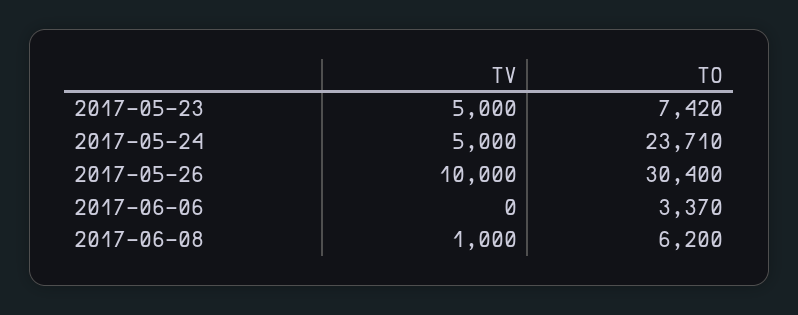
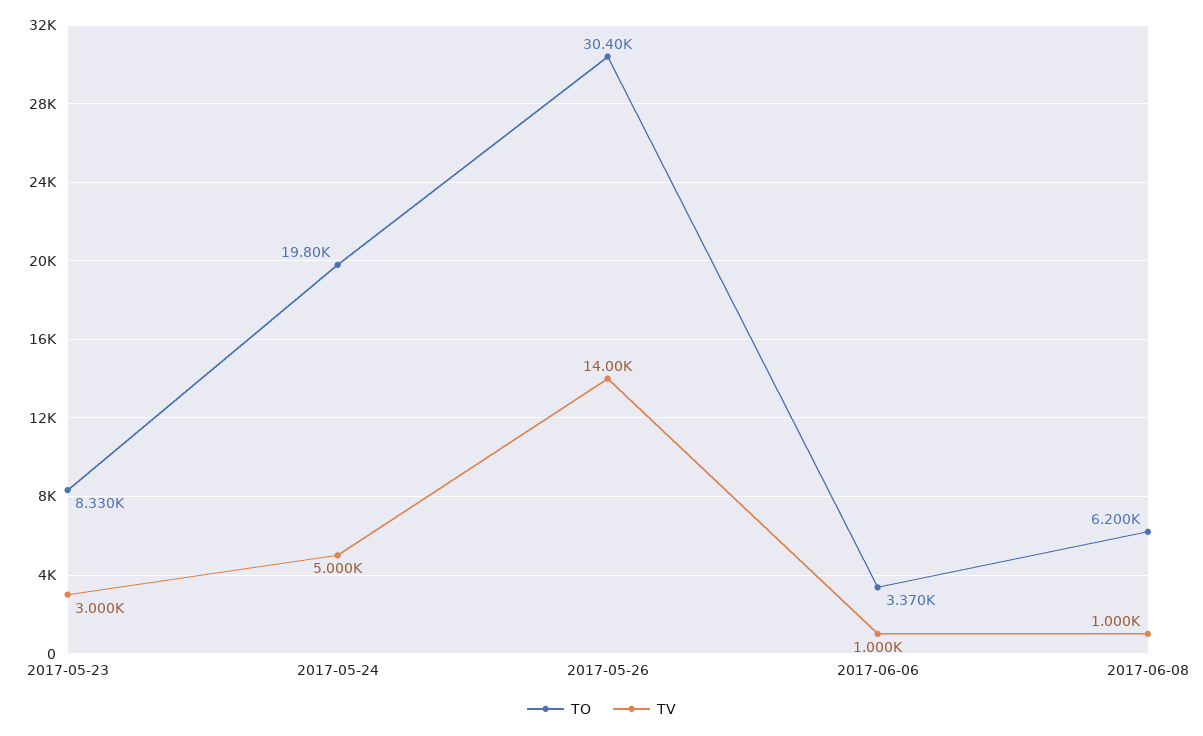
TV, 2017-05-23: 5000 -> 3000
TO, 2017-05-23: 7420 -> 8330
TO, 2017-05-24: 23710 -> 19800
TV, 2017-05-26: 10000 -> 14000
TV, 2017-06-06: 0 -> 1000

